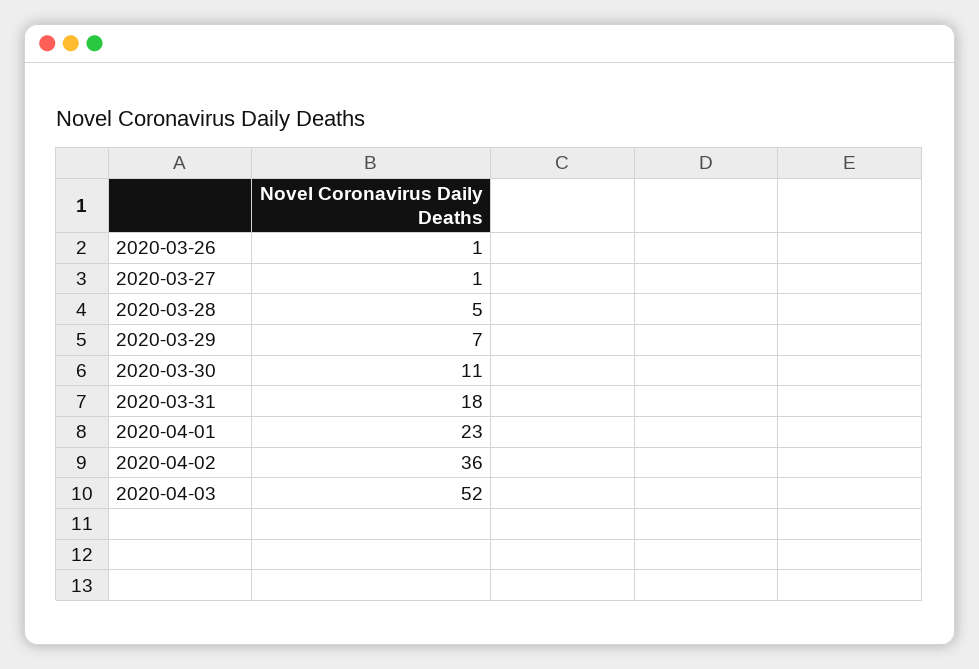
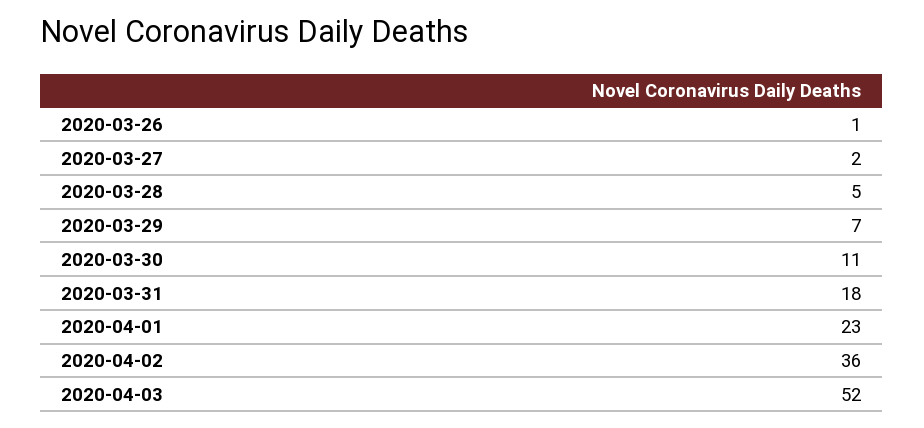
2020-03-27: 1 -> 2

